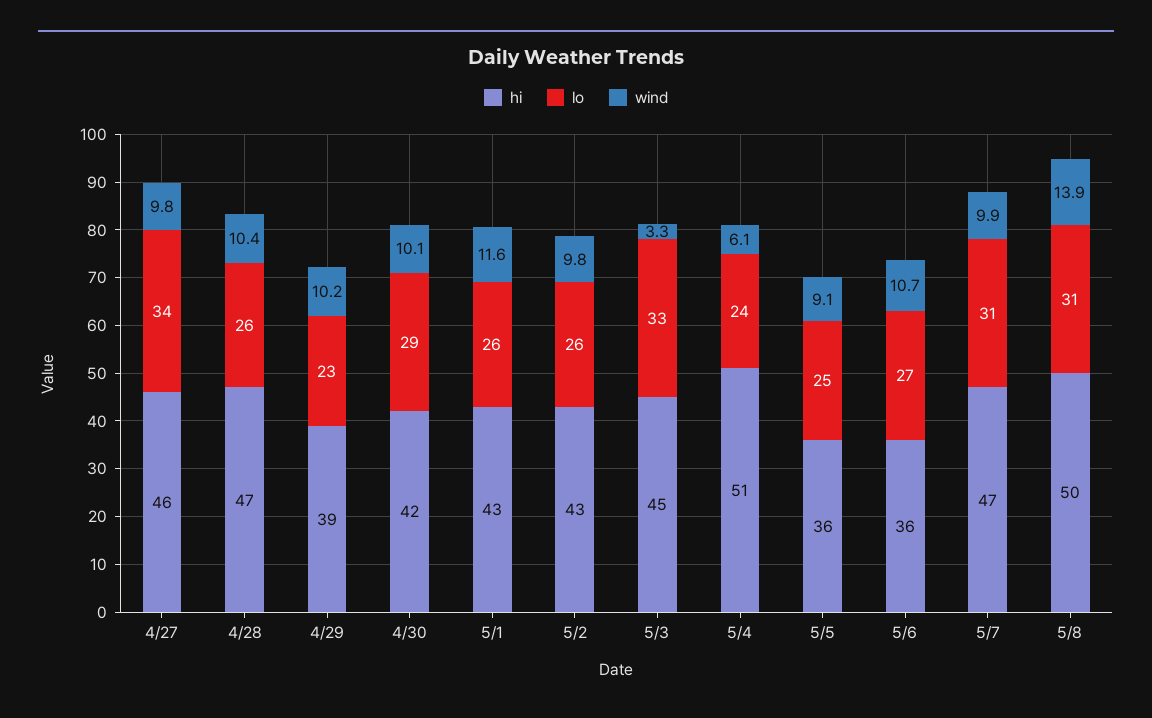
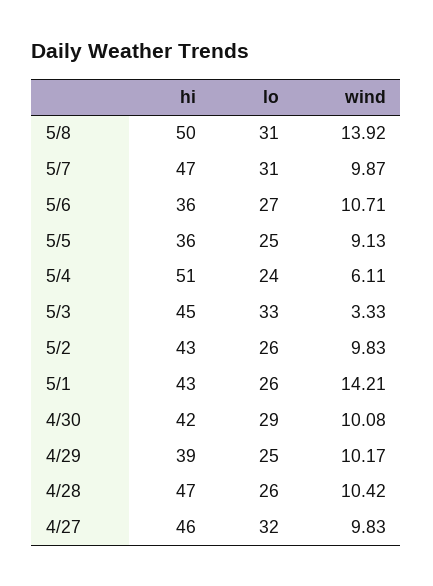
lo, 4/27: 34 -> 32
lo, 4/29: 23 -> 25
wind, 5/1: 11.6 -> 14.21

